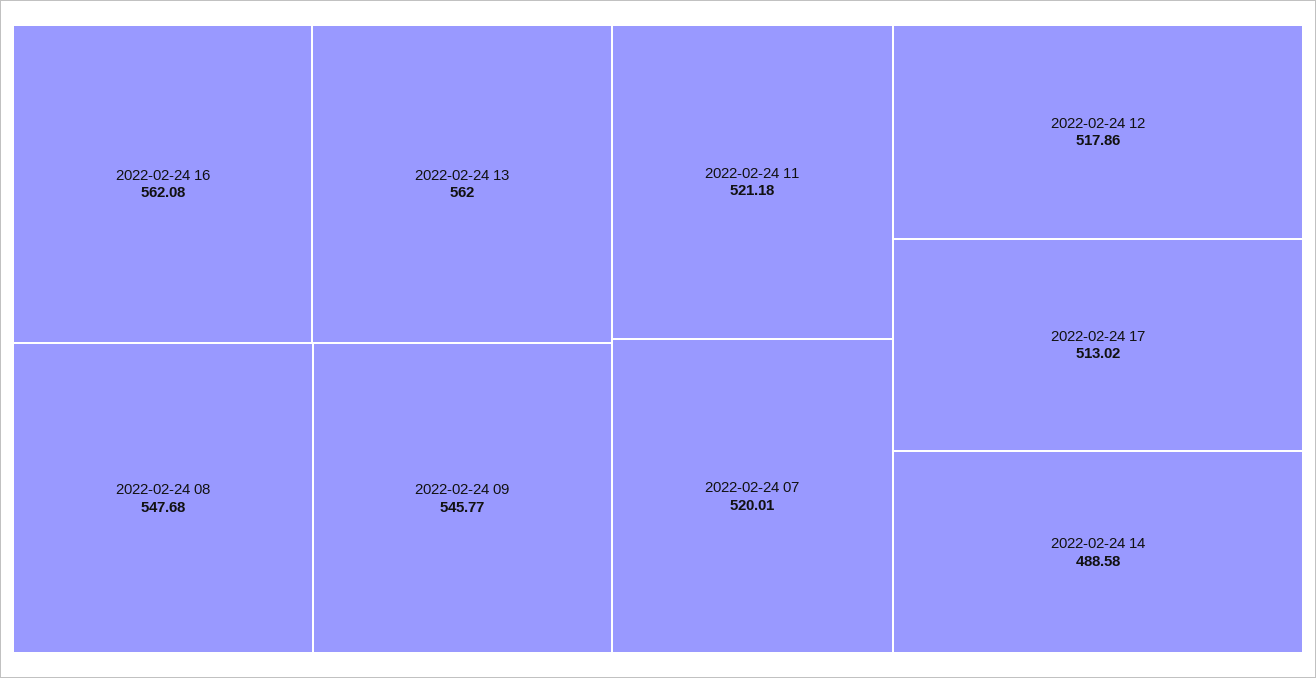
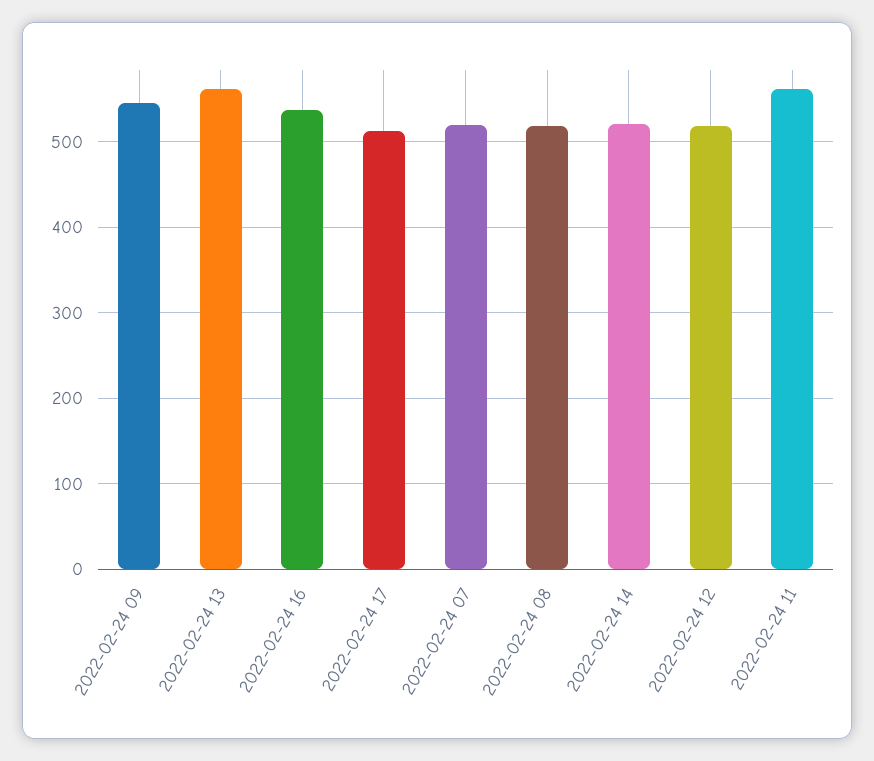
2022-02-24 16: 562.08 -> 540
2022-02-24 08: 547.68 -> 520
2022-02-24 11: 521.18 -> 560
2022-02-24 14: 488.58 -> 520

